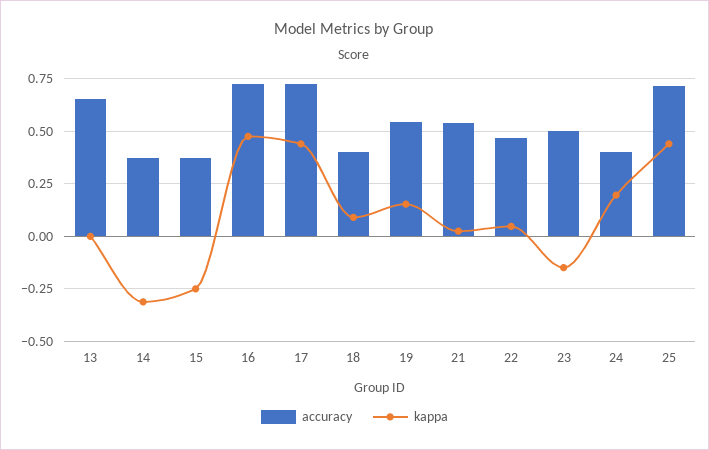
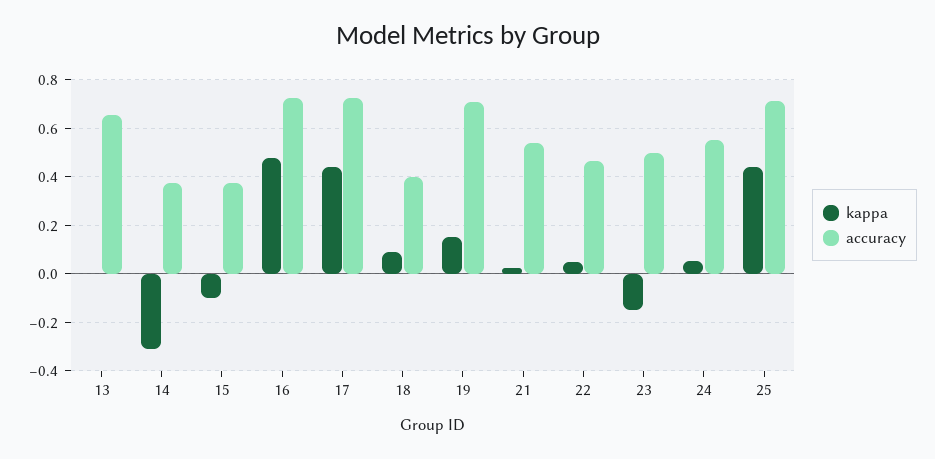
kappa, 15: -0.25 -> -0.1
accuracy, 19: 0.55 -> 0.7
accuracy, 24: 0.4 -> 0.55
kappa, 24: 0.2 -> 0.05

